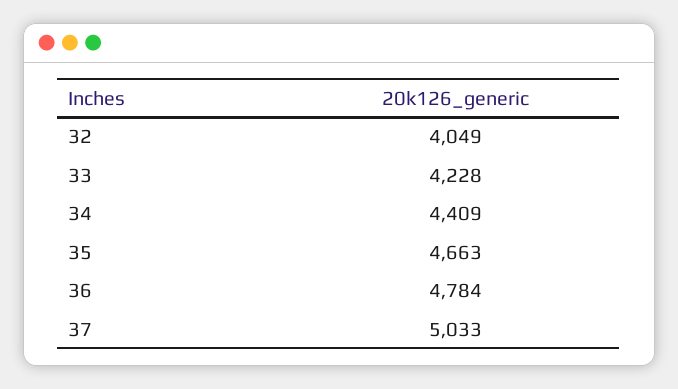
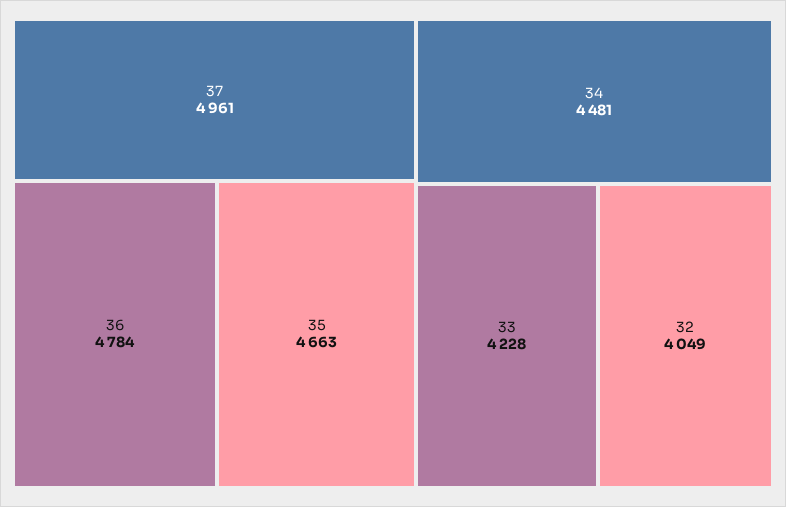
34: 4409 -> 4481
37: 5033 -> 4961

